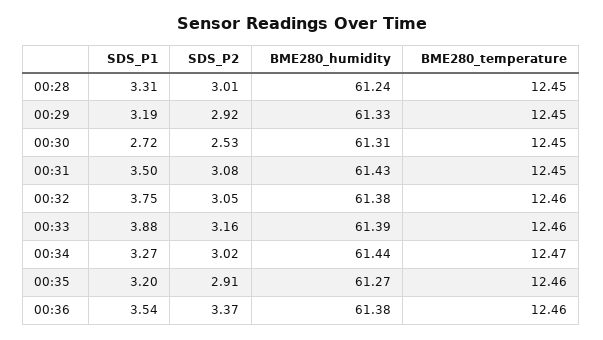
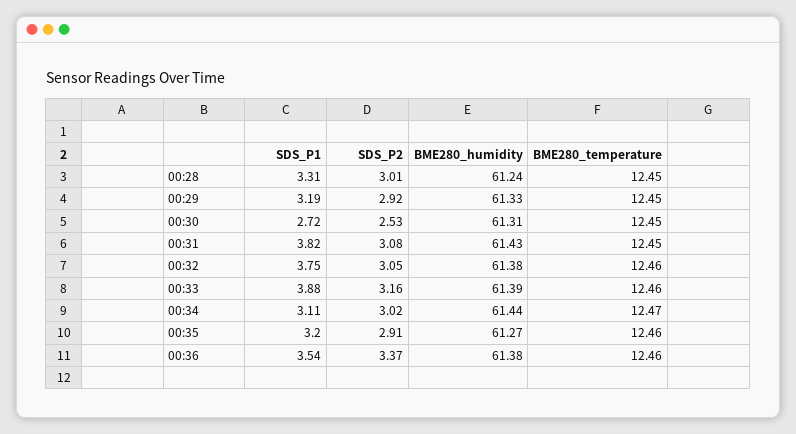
SDS_P1, 00:31: 3.5 -> 3.82
SDS_P1, 00:34: 3.27 -> 3.11

